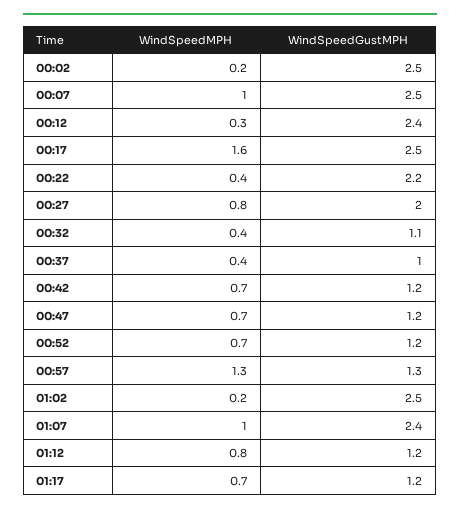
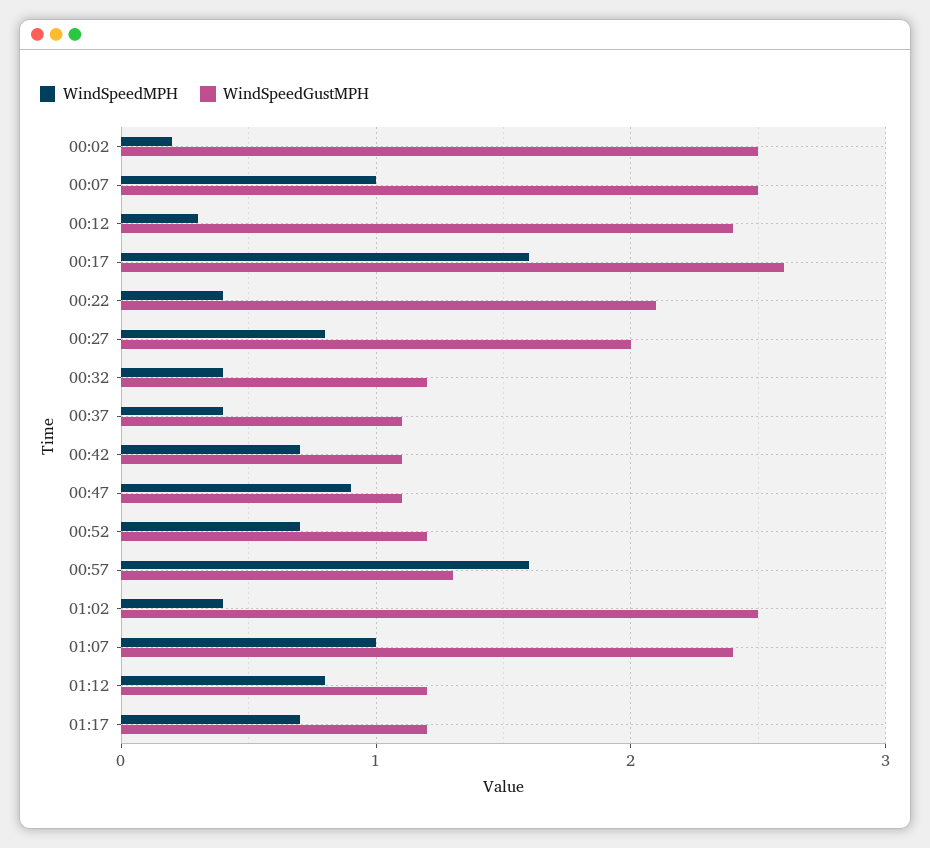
WindSpeedGustMPH, 00:17: 2.5 -> 2.6
WindSpeedGustMPH, 00:22: 2.2 -> 2.1
WindSpeedGustMPH, 00:32: 1.1 -> 1.2
WindSpeedGustMPH, 00:37: 1 -> 1.1
WindSpeedGustMPH, 00:42: 1.2 -> 1.1
WindSpeedMPH, 00:47: 0.7 -> 0.9
WindSpeedGustMPH, 00:47: 1.2 -> 1.1
WindSpeedMPH, 00:57: 1.3 -> 1.6
WindSpeedMPH, 01:02: 0.2 -> 0.4

